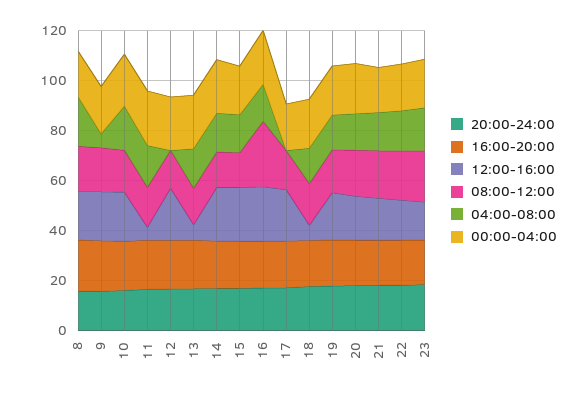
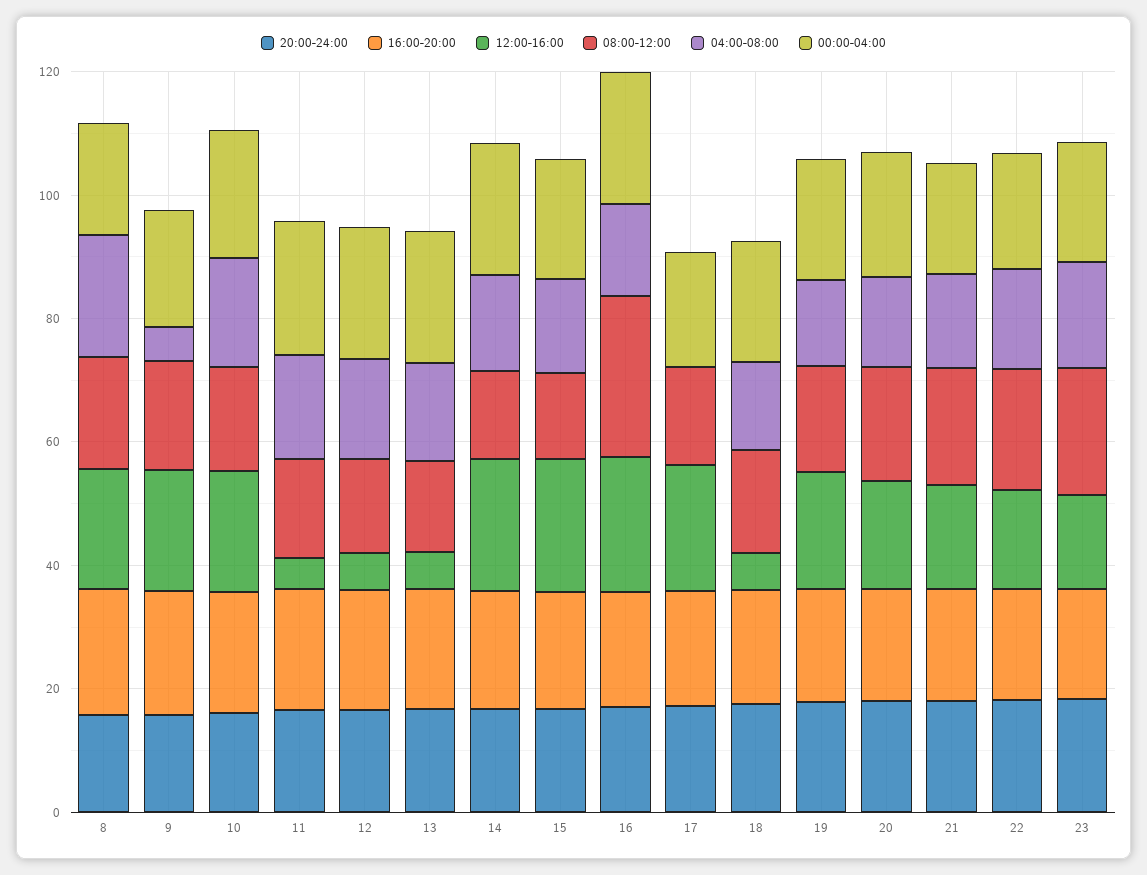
12:00-16:00, 12: 20 -> 5
04:00-08:00, 12: 0 -> 15

